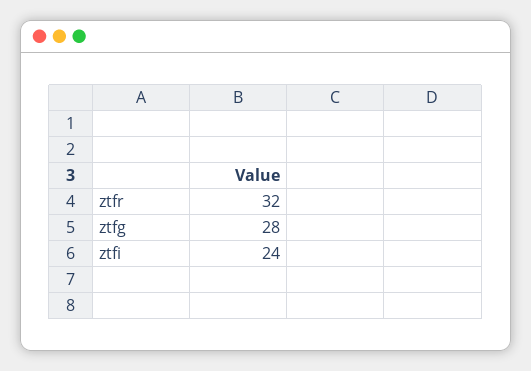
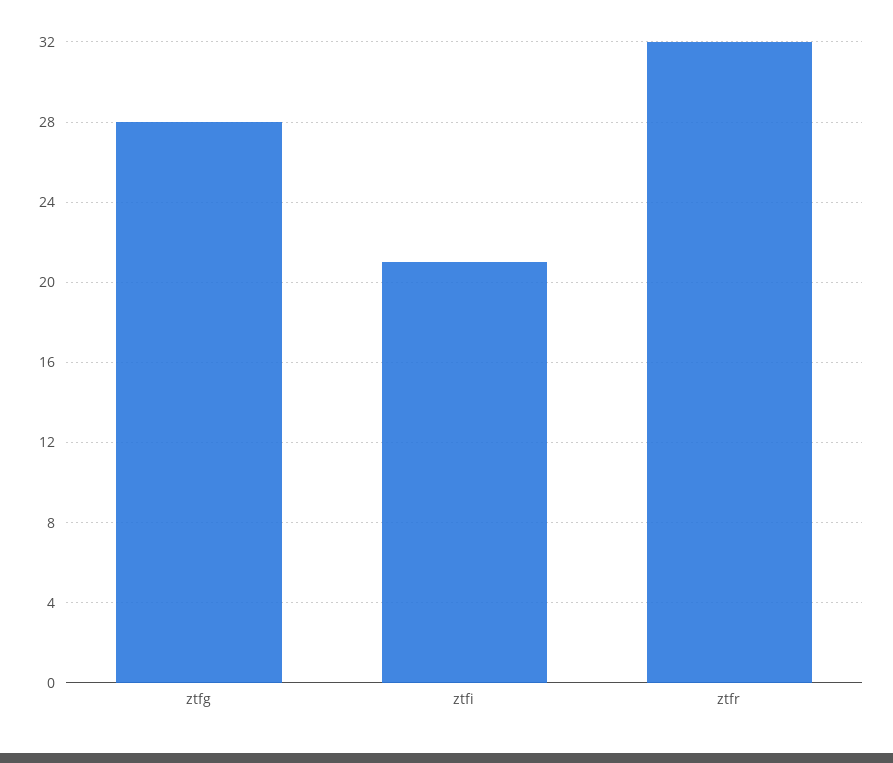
ztfi: 24 -> 21

